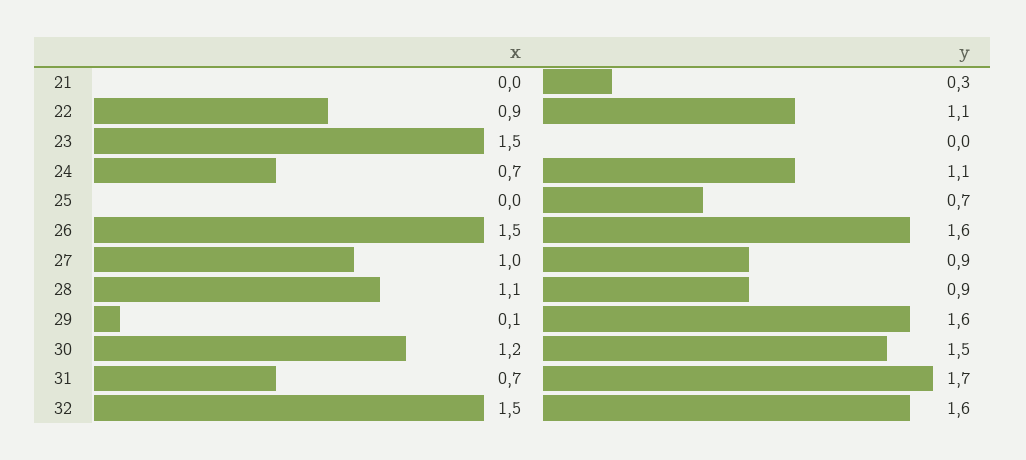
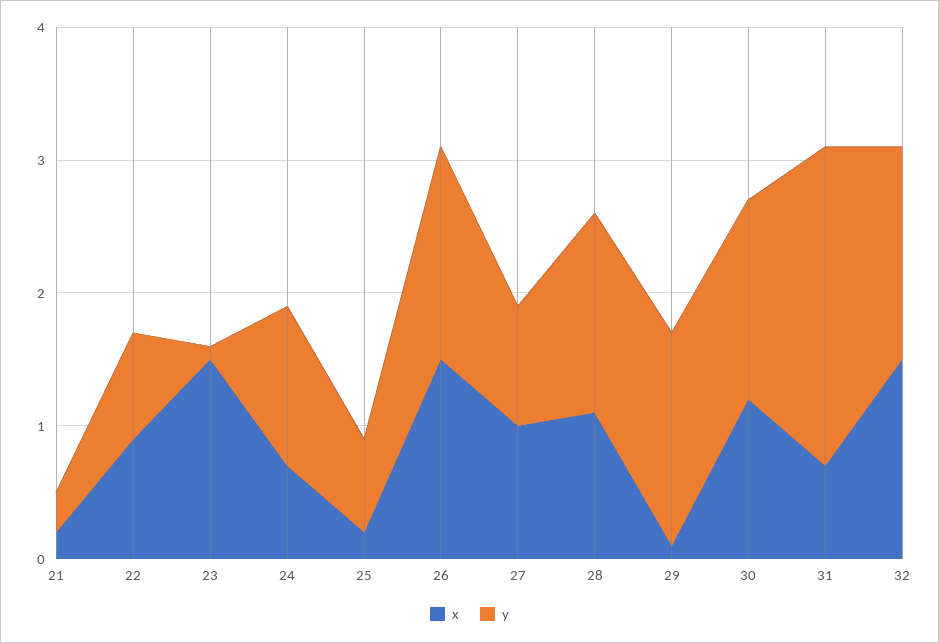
x, 21: 0 -> 0.2
y, 22: 1.1 -> 0.8
y, 23: 0 -> 0.1
y, 24: 1.1 -> 1.2
x, 25: 0 -> 0.2
y, 28: 0.9 -> 1.5
y, 31: 1.7 -> 2.4

